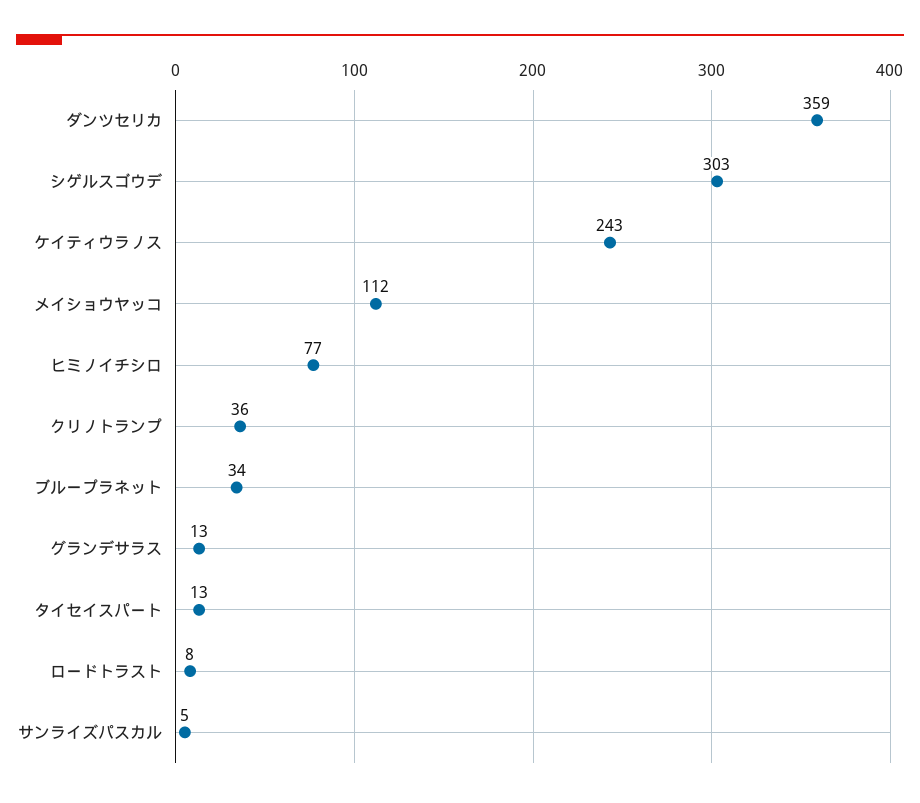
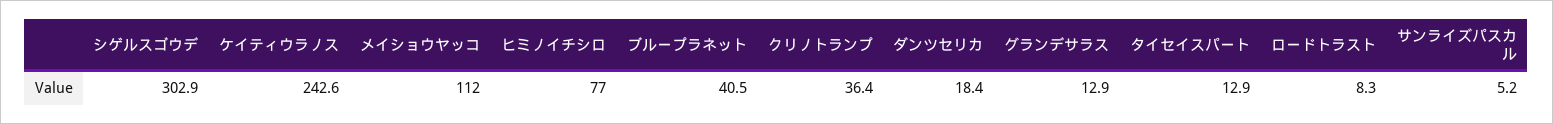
ダンツセリカ: 359 -> 18.4
ブループラネット: 34 -> 40.5

